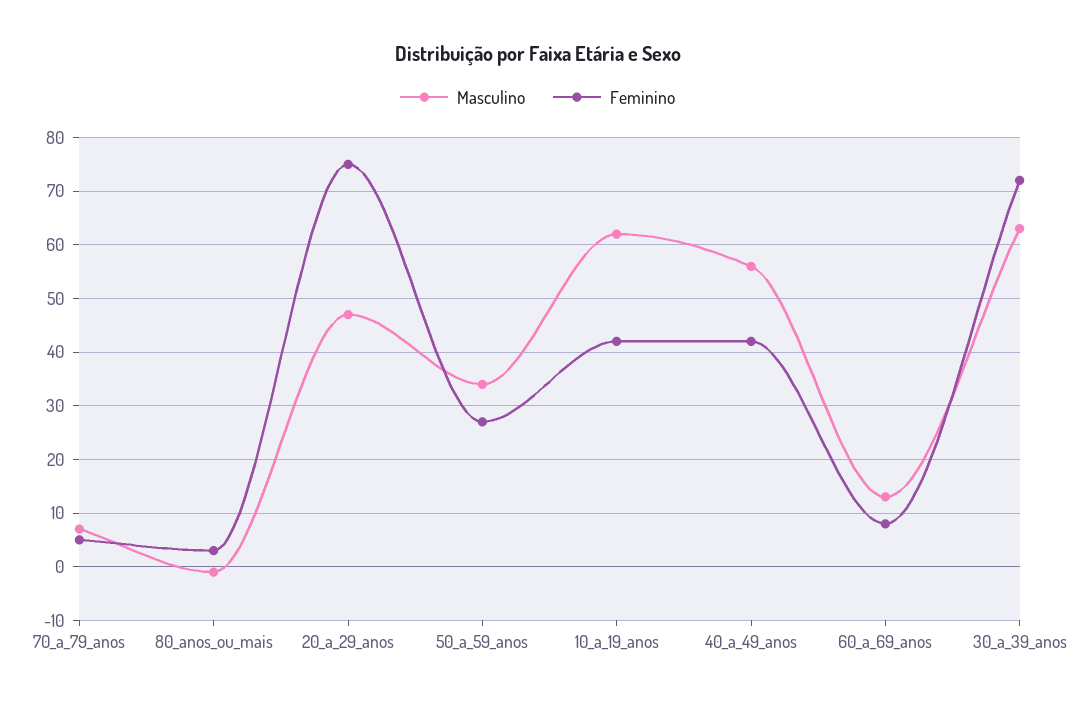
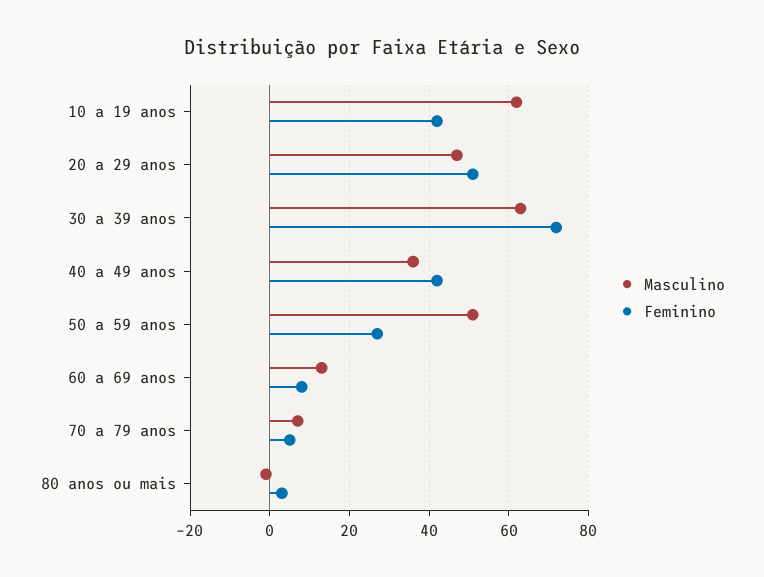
Feminino, 20_a_29_anos: 75 -> 50
Masculino, 50_a_59_anos: 35 -> 50
Masculino, 40_a_49_anos: 55 -> 35

